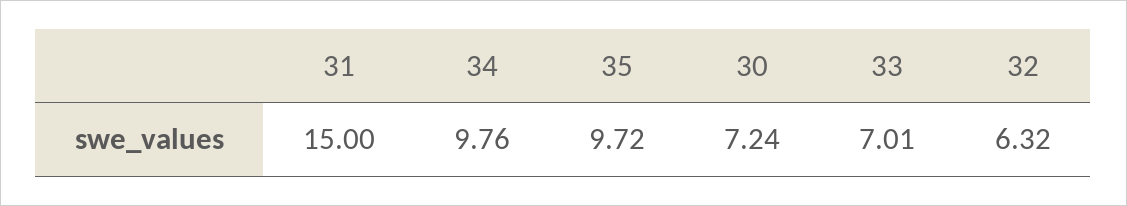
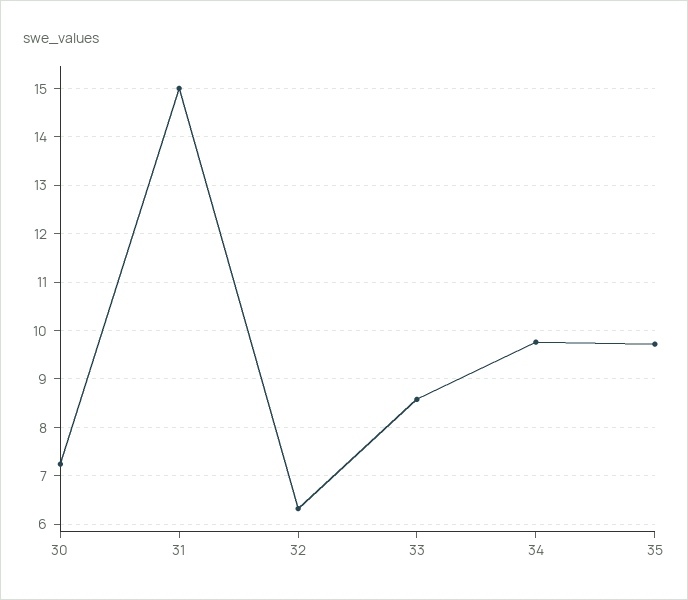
33: 7.01 -> 8.6

